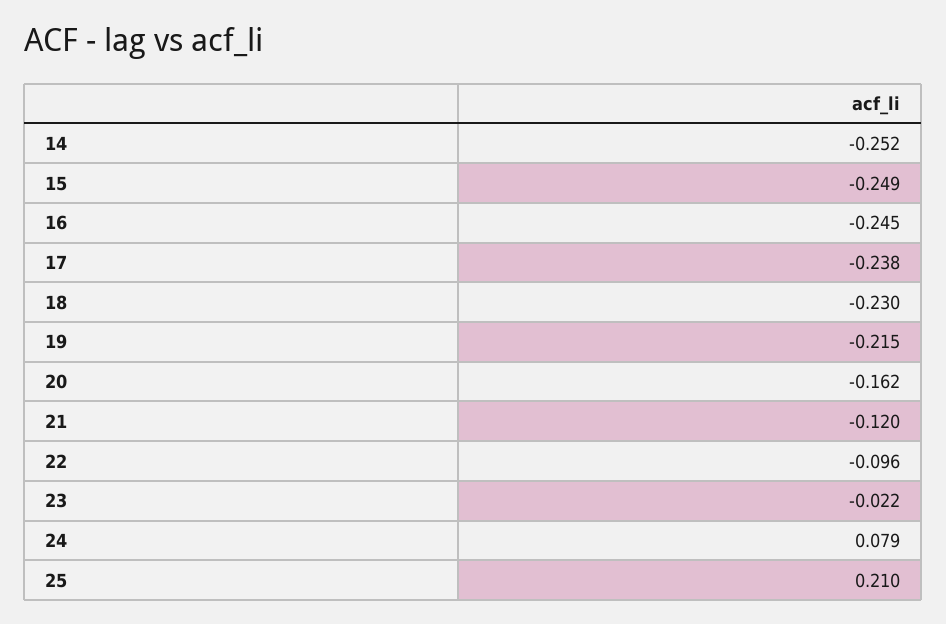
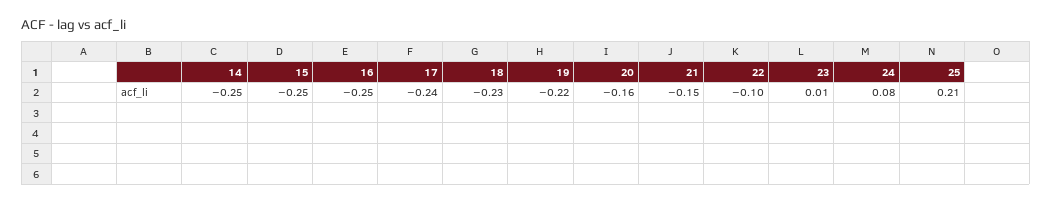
21: -0.12 -> -0.15
23: -0.022 -> 0.01

